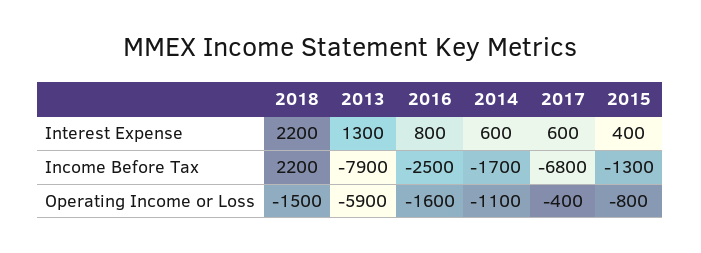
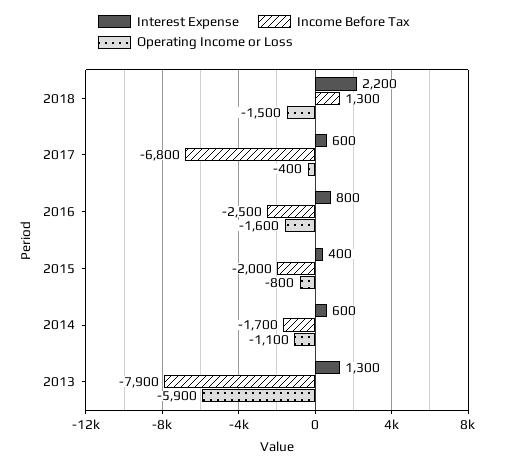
Income Before Tax, 2018: 2200 -> 1300
Income Before Tax, 2015: -1300 -> -2000

